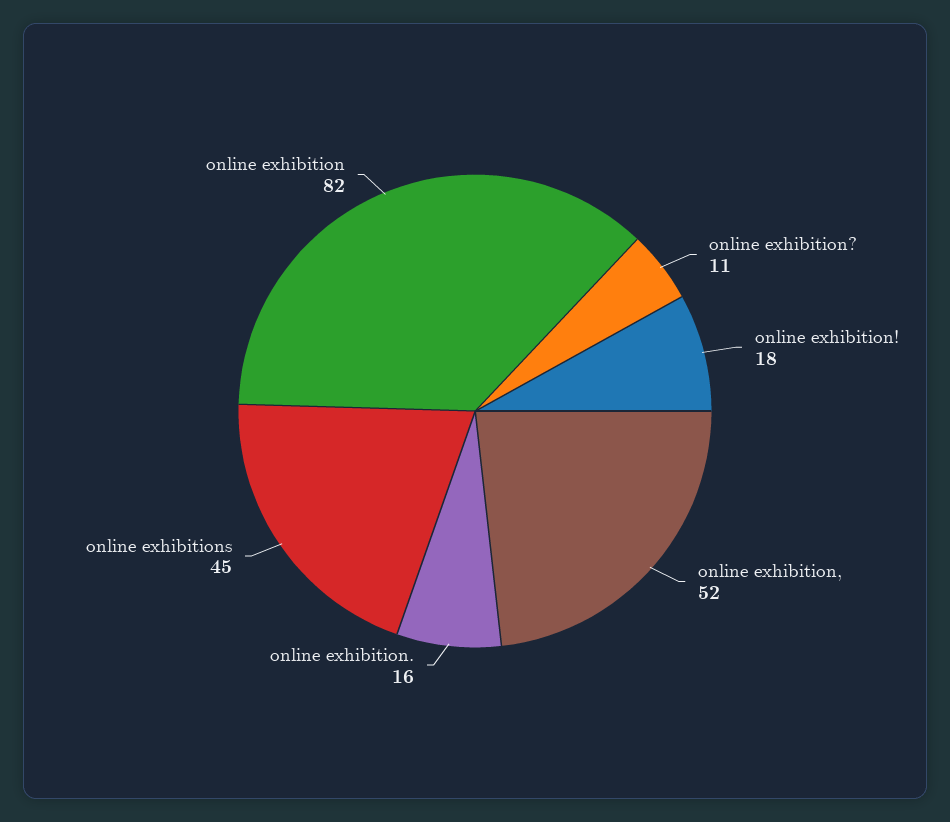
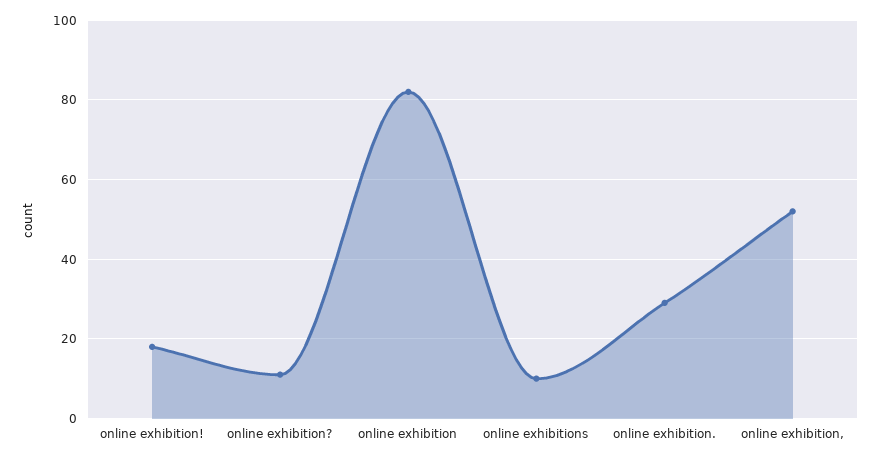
online exhibition.: 16 -> 30
online exhibitions: 45 -> 10

